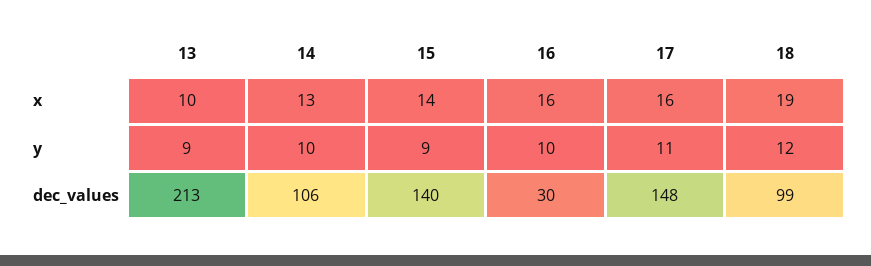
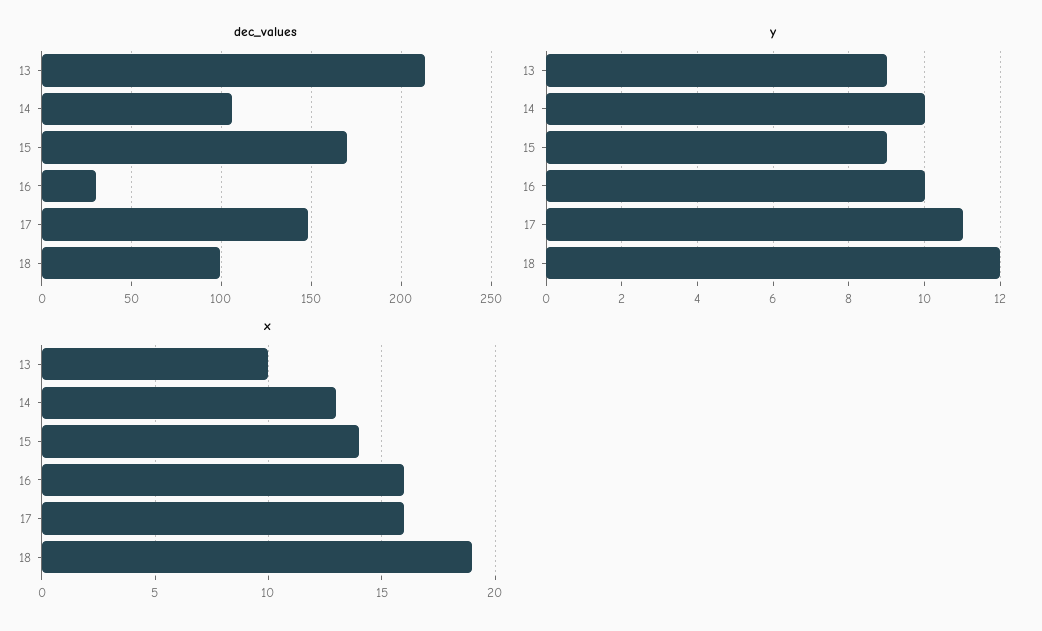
dec_values, 15: 140 -> 170

